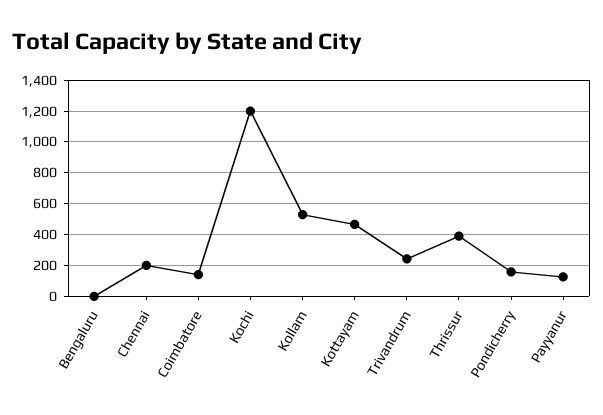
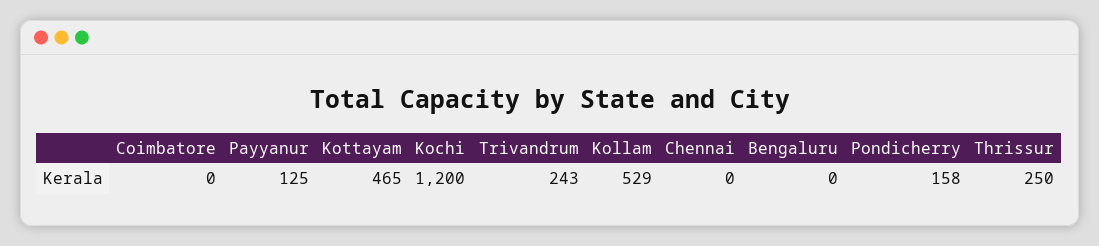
Chennai: 200 -> 0
Coimbatore: 150 -> 0
Thrissur: 400 -> 250

